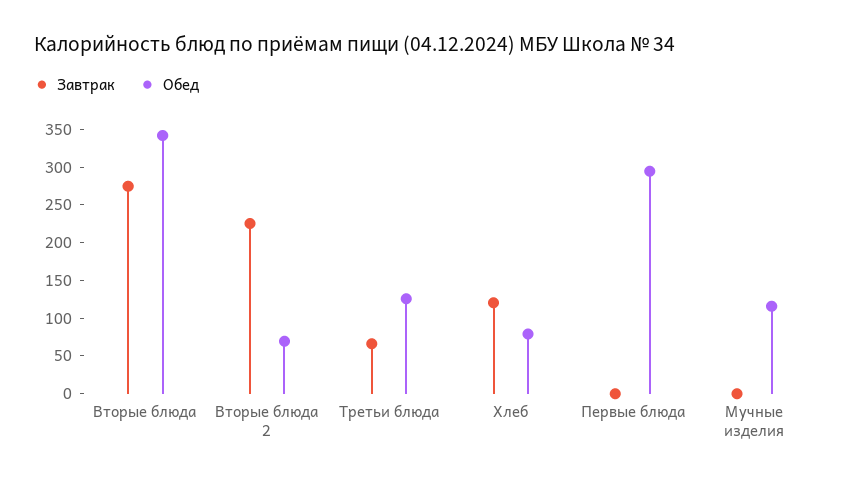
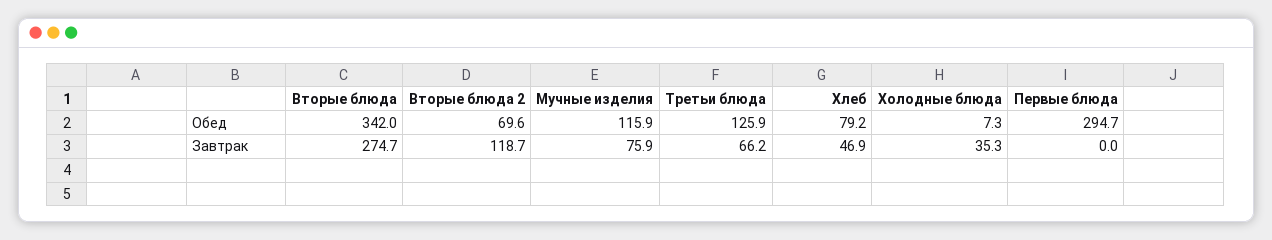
Завтрак, Вторые блюда 2: 225 -> 118.7
Завтрак, Хлеб: 125 -> 46.9
Завтрак, Мучные изделия: 0 -> 75.9
Обед, Холодные блюда: none -> 7.3
Завтрак, Холодные блюда: none -> 35.3

